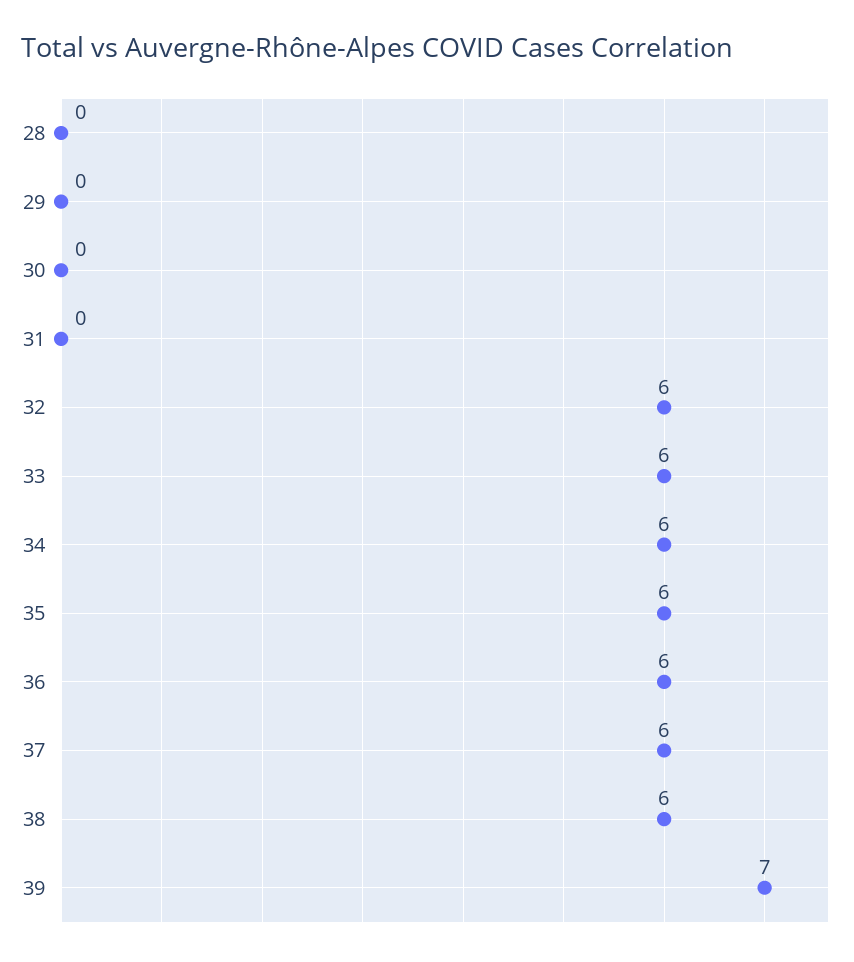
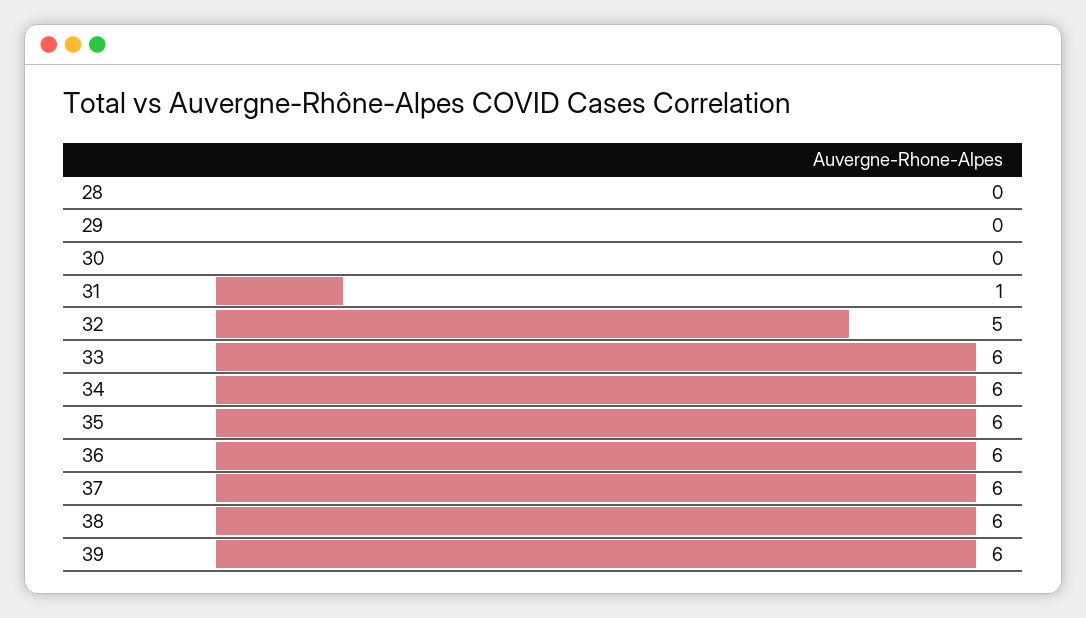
31: 0 -> 1
32: 6 -> 5
39: 7 -> 6

